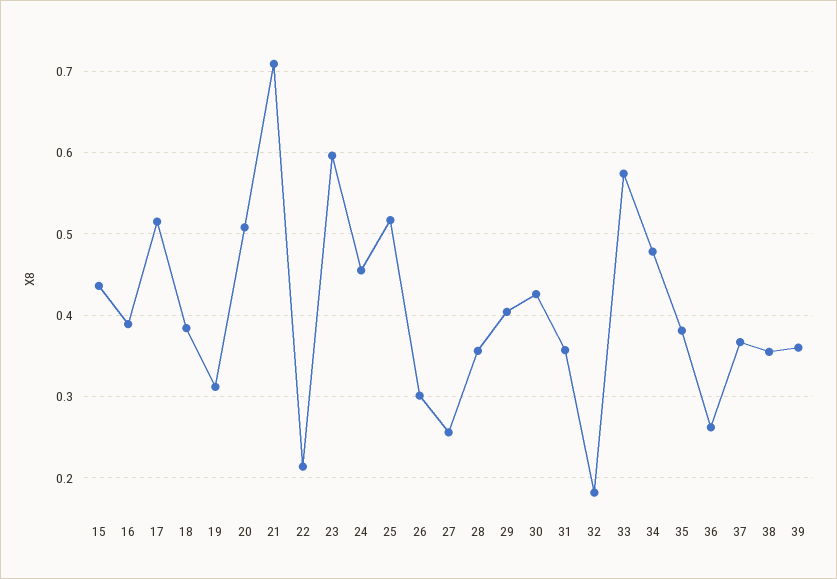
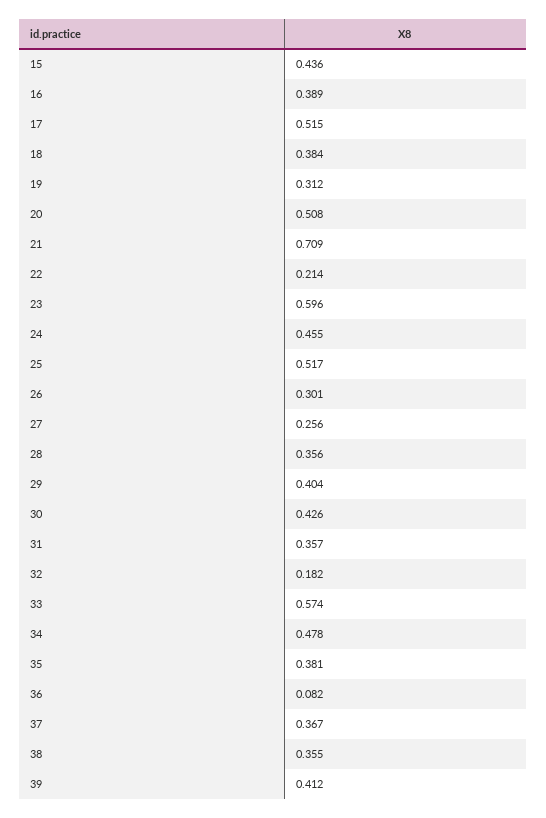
36: 0.26 -> 0.082
39: 0.36 -> 0.412

